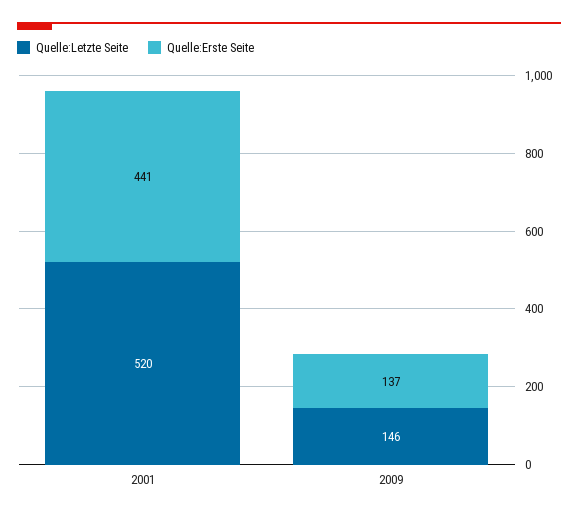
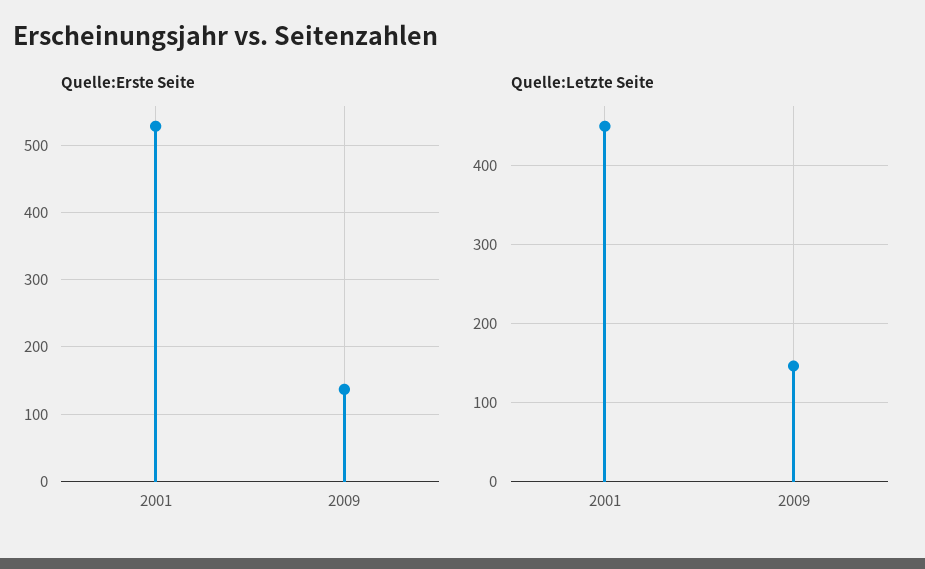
Quelle:Letzte Seite, 2001: 520 -> 450
Quelle:Erste Seite, 2001: 441 -> 530

